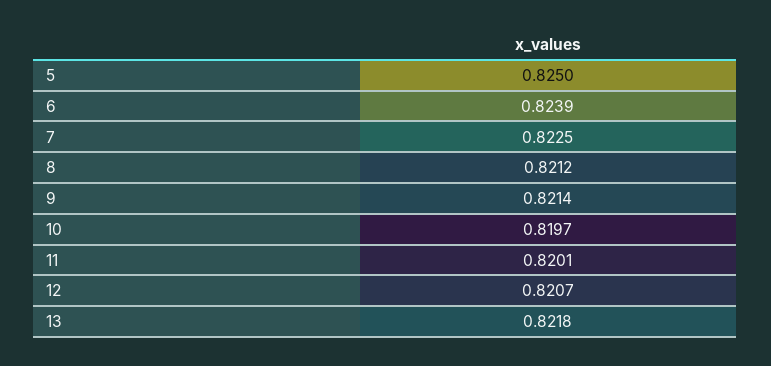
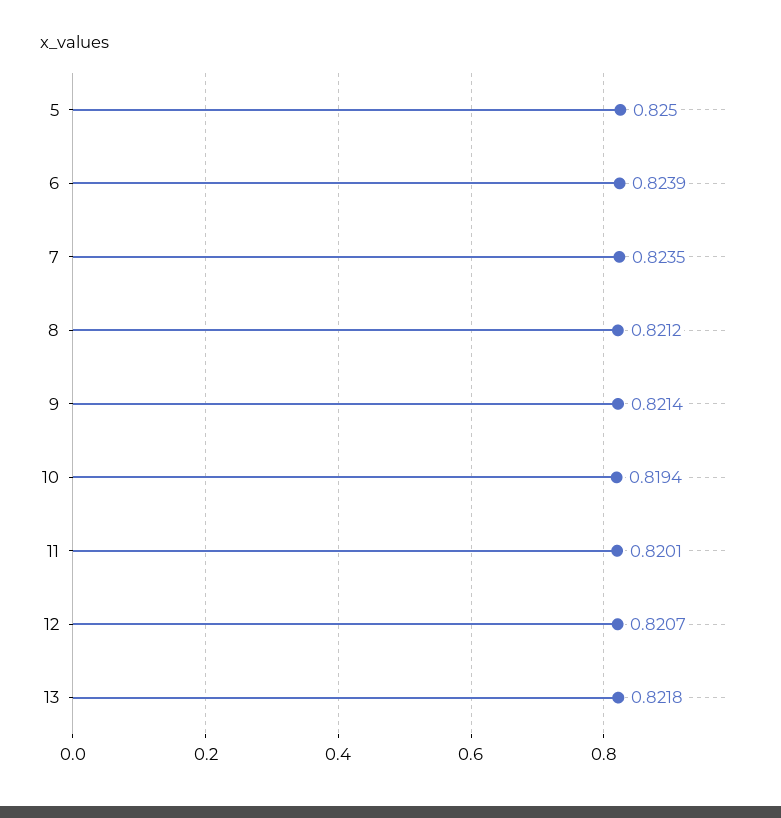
7: 0.8225 -> 0.8235
10: 0.8197 -> 0.8194

